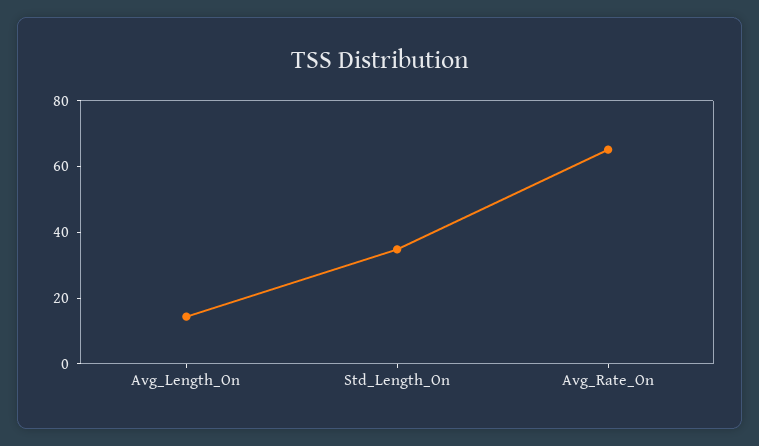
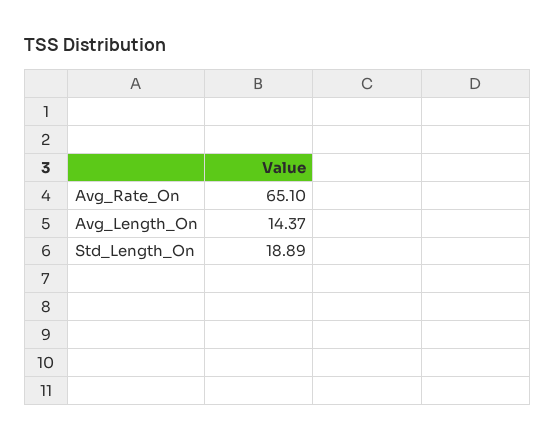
Std_Length_On: 35 -> 18.89

